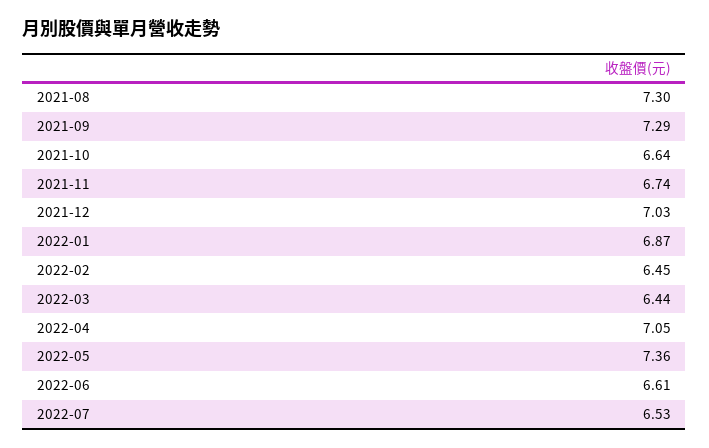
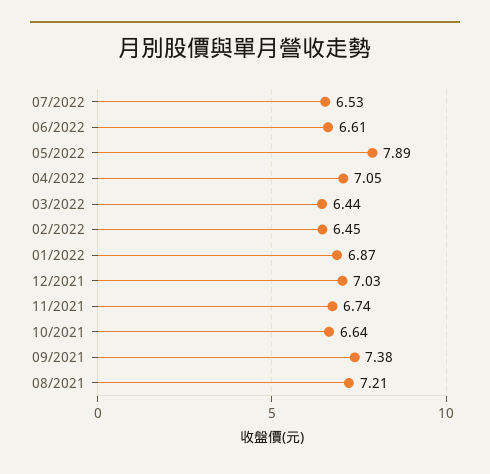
2021-08: 7.3 -> 7.21
2021-09: 7.29 -> 7.38
2022-05: 7.36 -> 7.89

